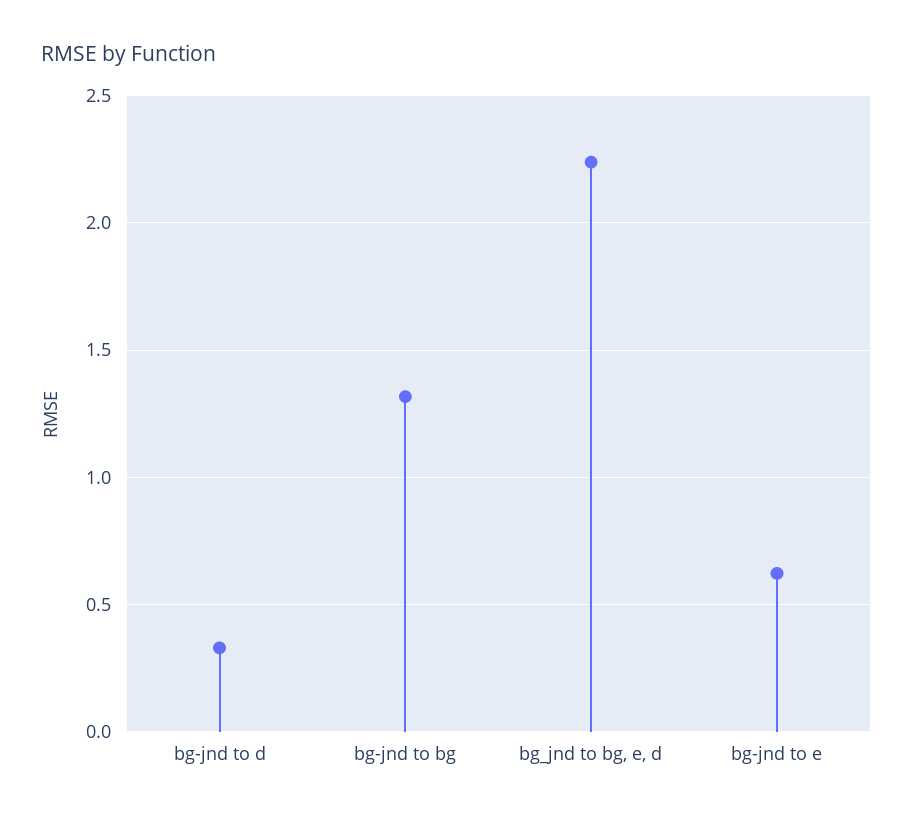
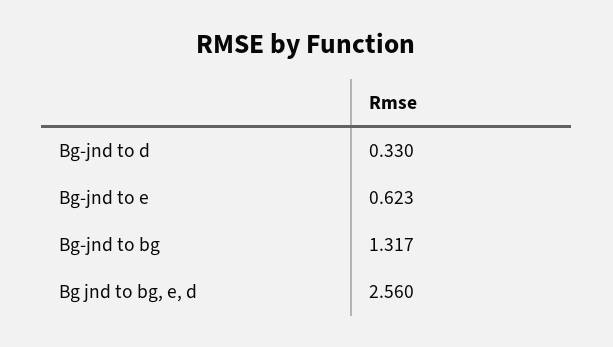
bg_jnd to bg, e, d: 2.25 -> 2.56

